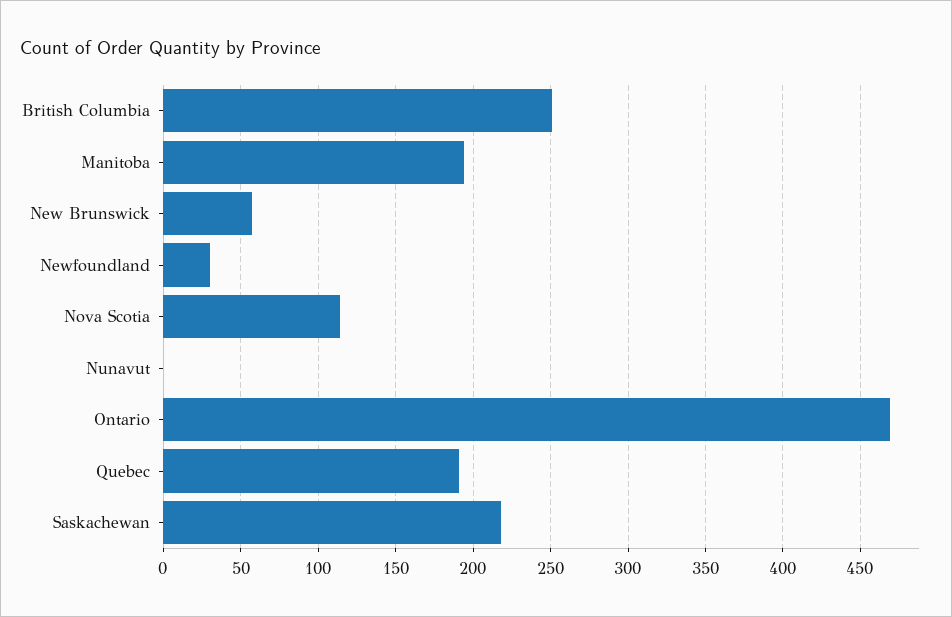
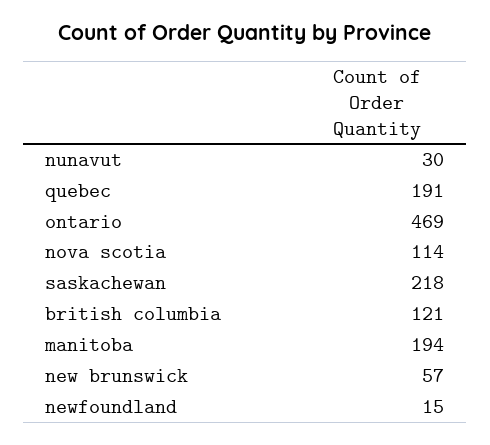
British Columbia: 250 -> 121
Newfoundland: 30 -> 15
Nunavut: 0 -> 30

